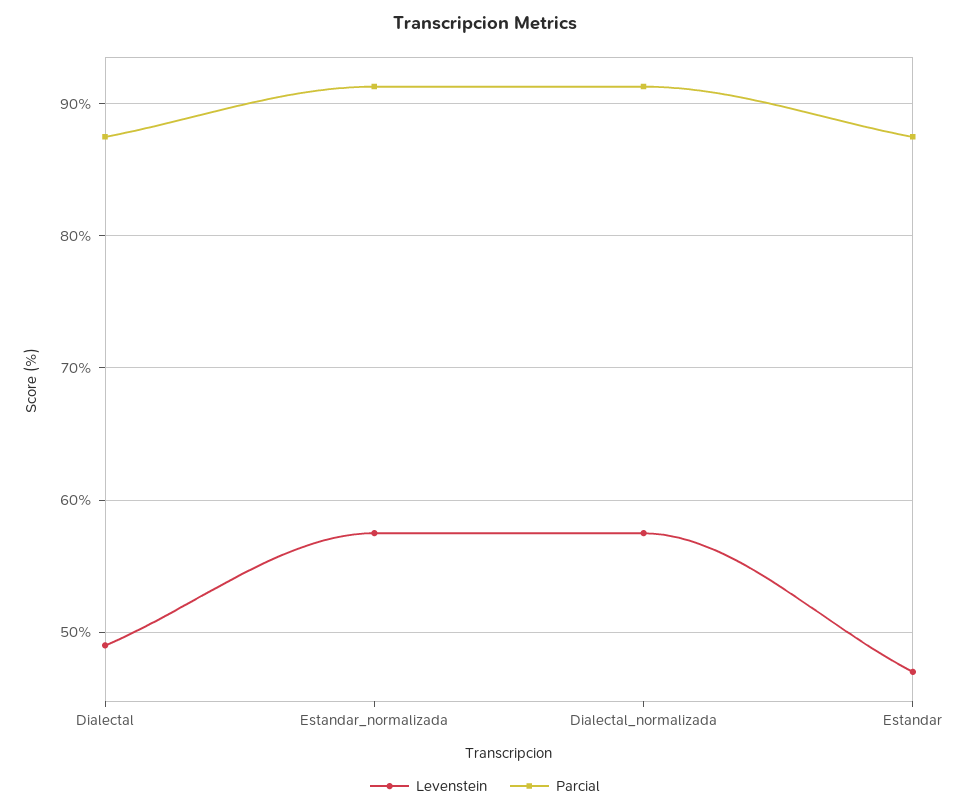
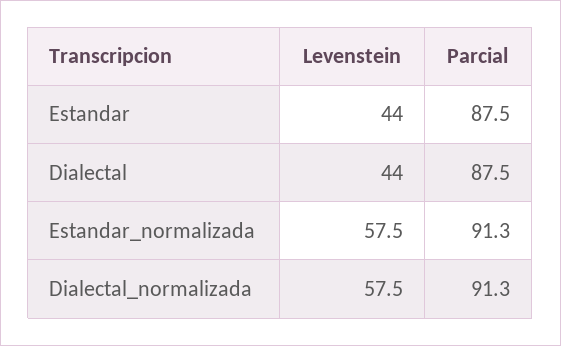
Levenstein, Dialectal: 49 -> 44
Levenstein, Estandar: 47 -> 44

